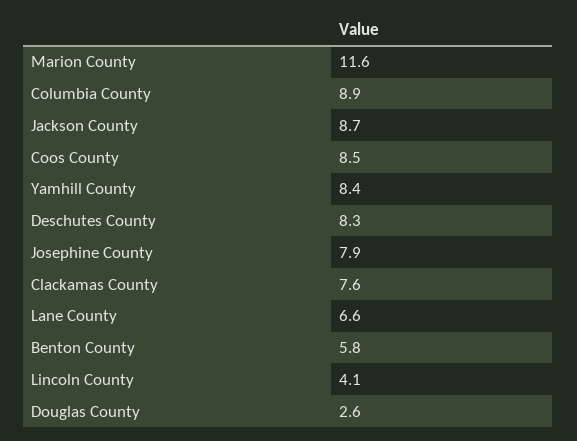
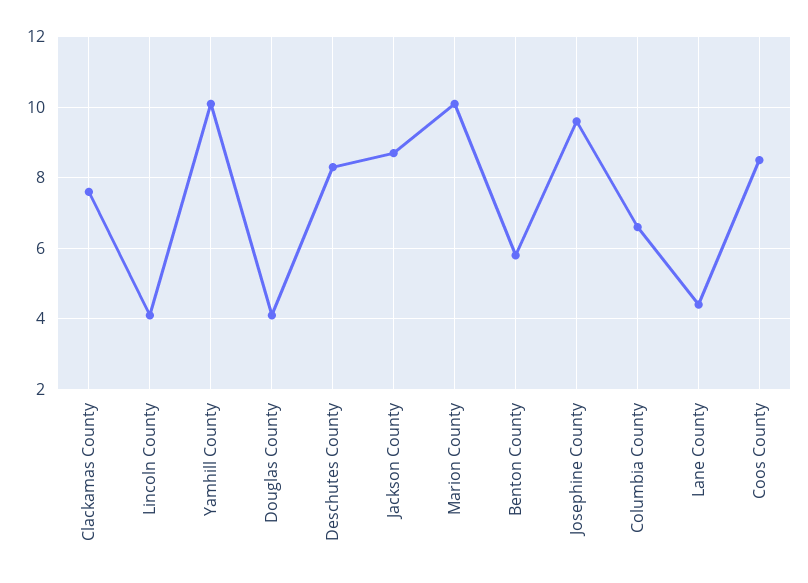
Marion County: 11.6 -> 10
Columbia County: 8.9 -> 6.5
Yamhill County: 8.4 -> 10
Josephine County: 7.9 -> 9.5
Lane County: 6.6 -> 4.5
Douglas County: 2.6 -> 4

